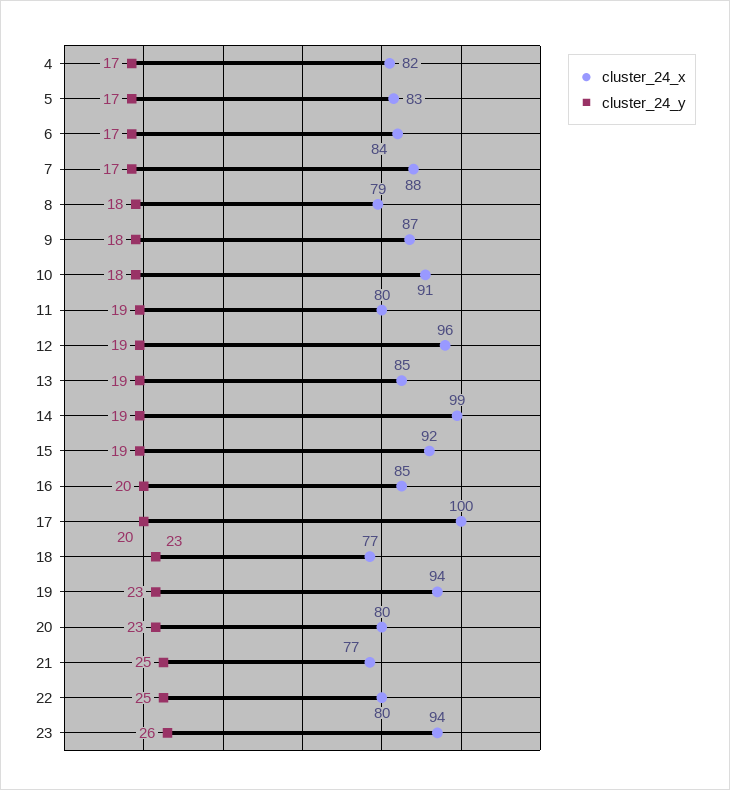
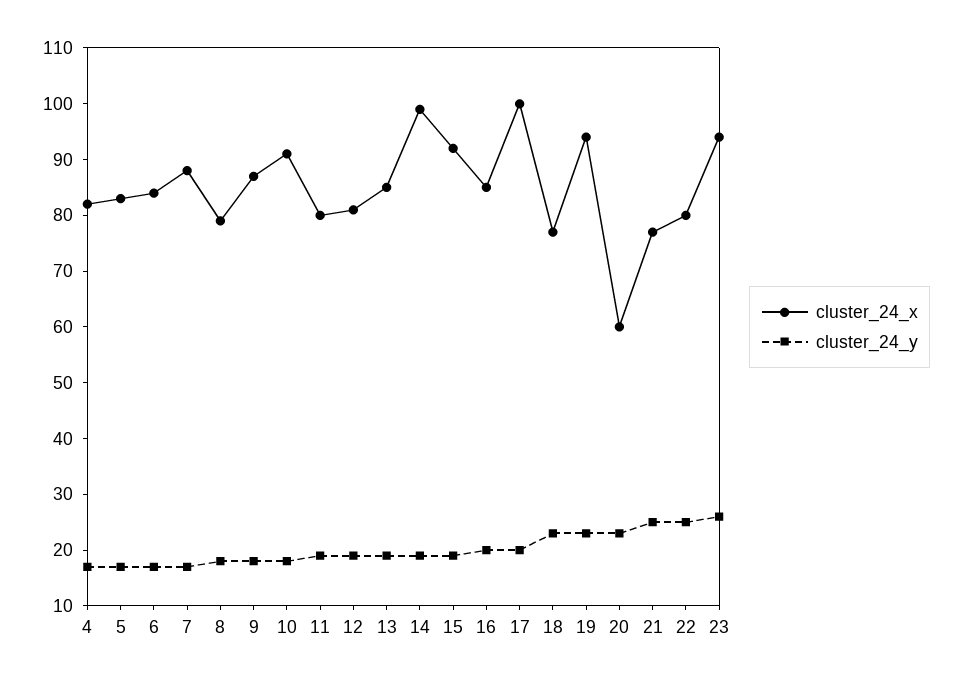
cluster_24_x, 12: 96 -> 80
cluster_24_x, 20: 80 -> 60

